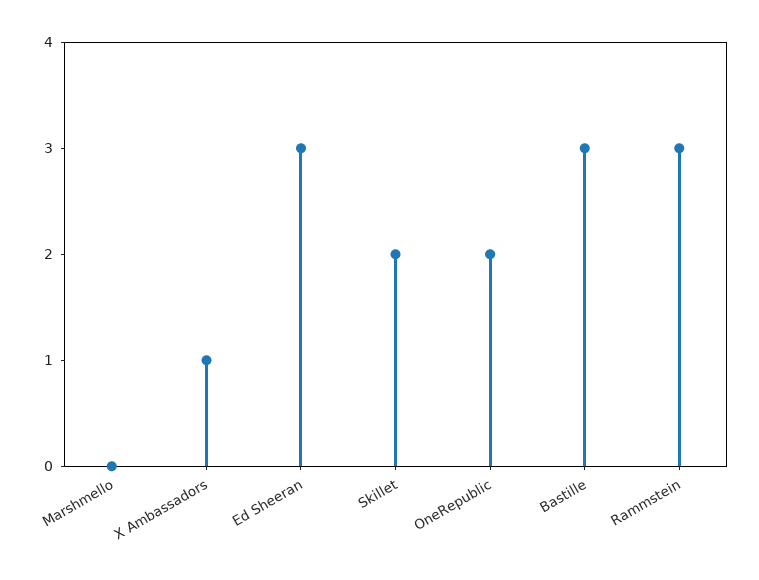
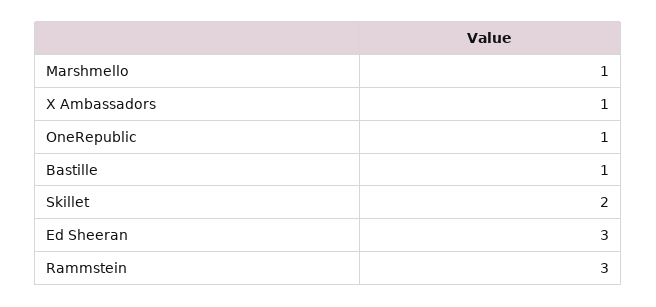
Marshmello: 0 -> 1
OneRepublic: 2 -> 1
Bastille: 3 -> 1

